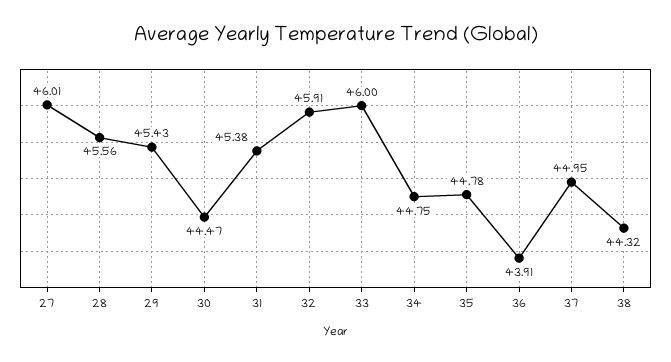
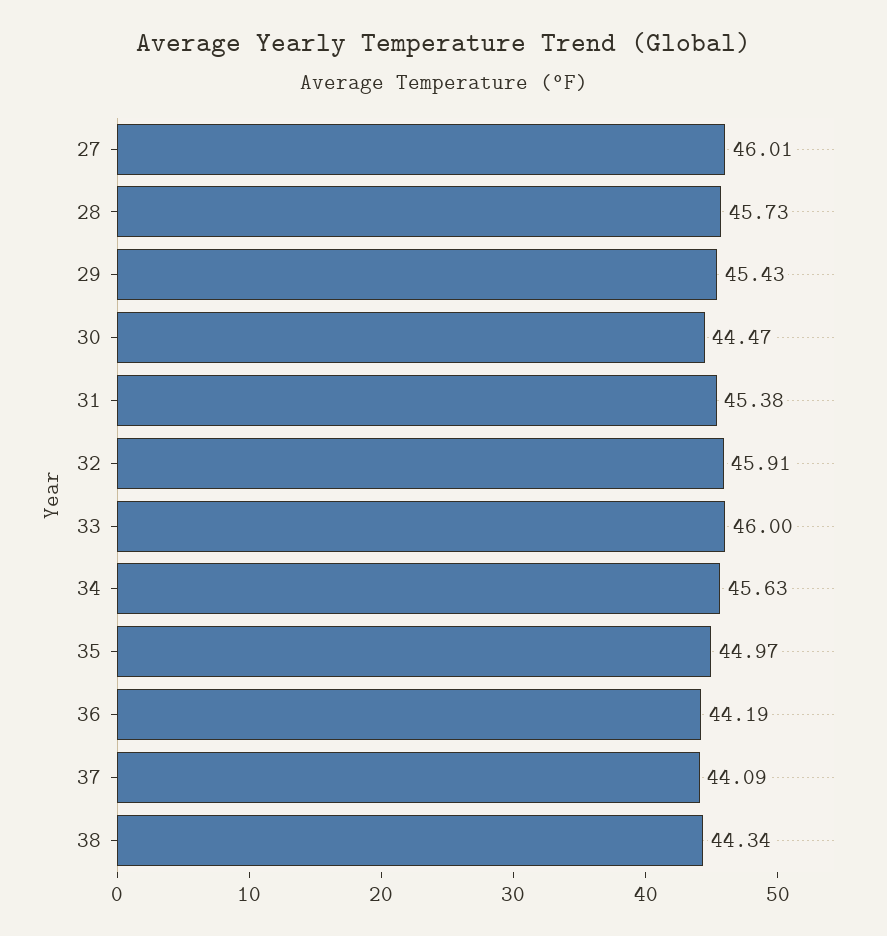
28: 45.56 -> 45.73
34: 44.75 -> 45.63
35: 44.78 -> 44.97
36: 43.91 -> 44.19
37: 44.95 -> 44.09
38: 44.32 -> 44.34

